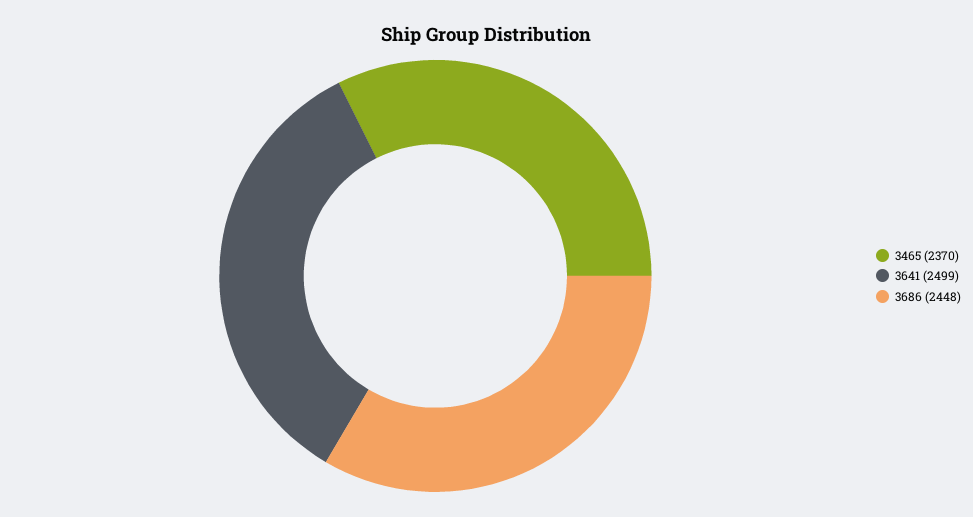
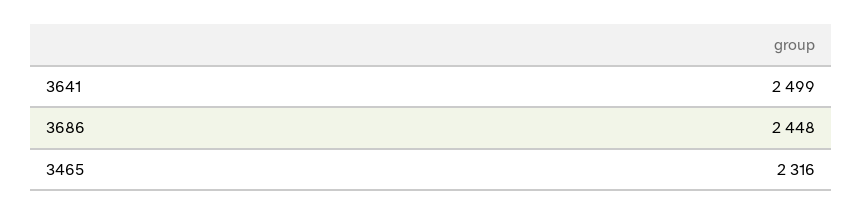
3465: 2370 -> 2316

